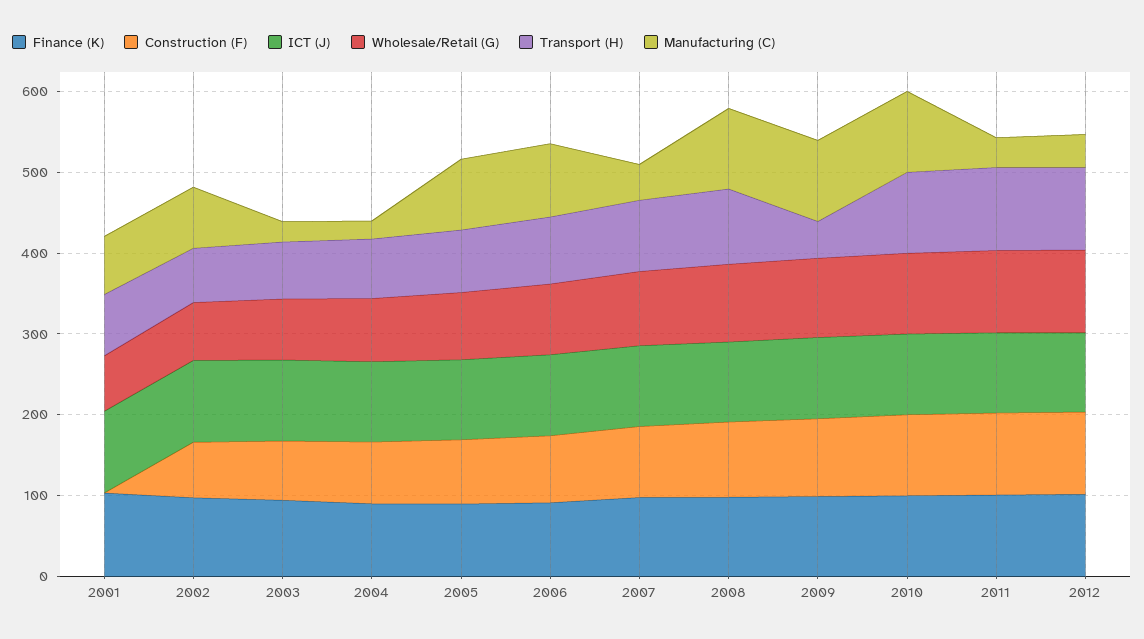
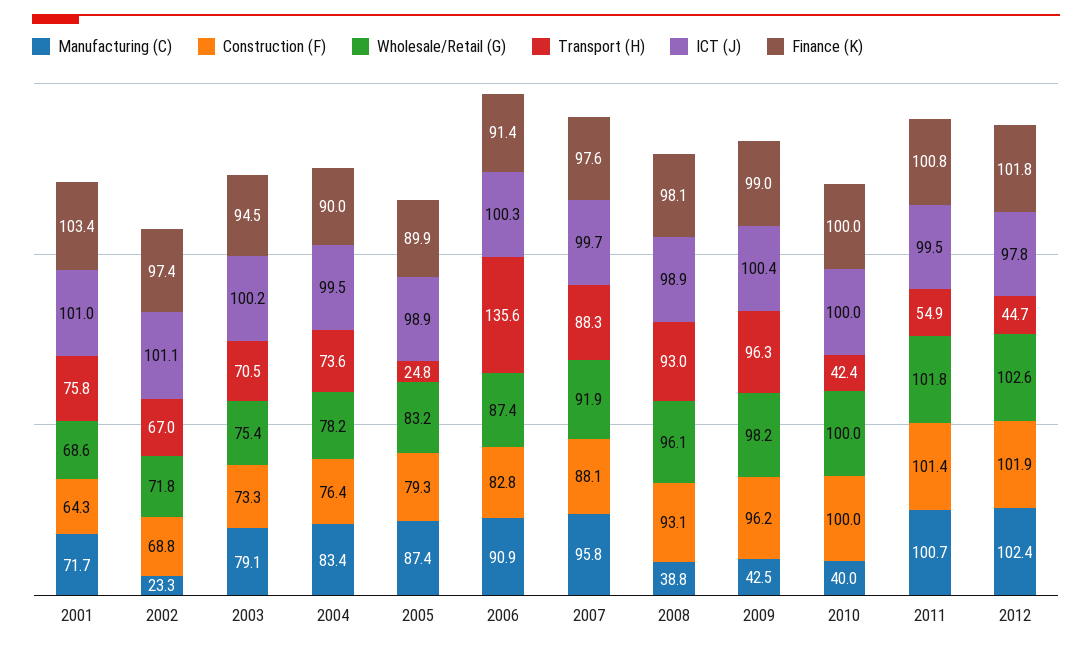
Construction (F), 2001: 0 -> 64.3
Manufacturing (C), 2002: 80 -> 23.3
Manufacturing (C), 2003: 20 -> 79.1
Manufacturing (C), 2004: 20 -> 83.4
Transport (H), 2005: 80 -> 24.8
Transport (H), 2006: 80 -> 135.6
Manufacturing (C), 2007: 40 -> 95.8
Manufacturing (C), 2008: 100 -> 38.8
Transport (H), 2009: 40 -> 96.3
Manufacturing (C), 2009: 100 -> 42.5
Transport (H), 2010: 100 -> 42.4
Manufacturing (C), 2010: 100 -> 40
Transport (H), 2011: 100 -> 54.9
Manufacturing (C), 2011: 40 -> 100.7
Transport (H), 2012: 100 -> 44.7
Manufacturing (C), 2012: 40 -> 102.4

